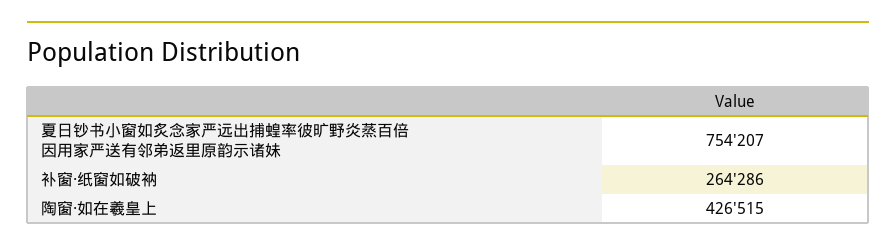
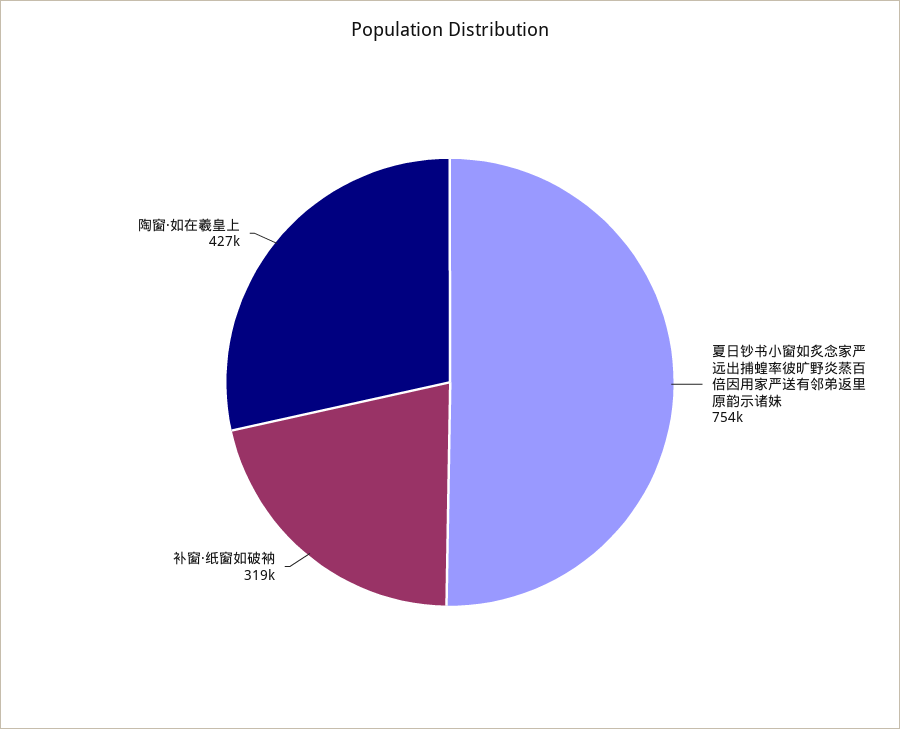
补窗·纸窗如破衲: 264286 -> 319000

